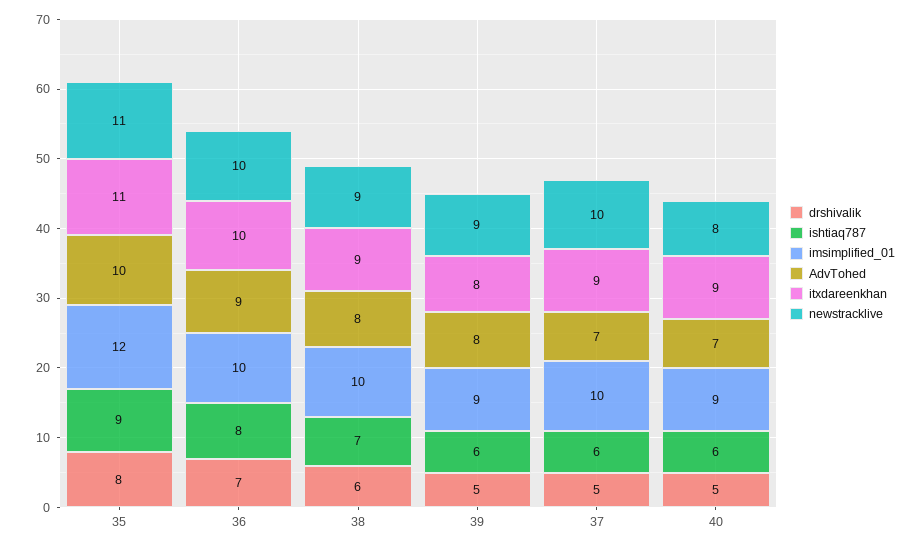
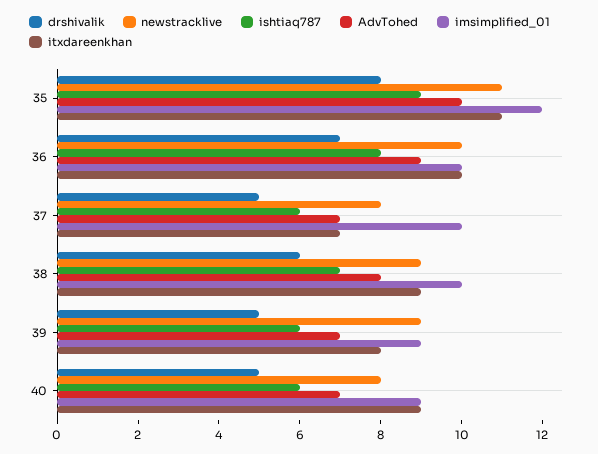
AdvTohed, 39: 8 -> 7
itxdareenkhan, 37: 9 -> 7
newstracklive, 37: 10 -> 8

